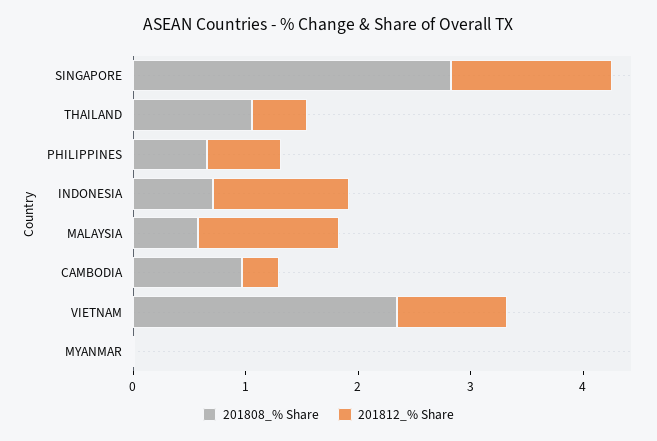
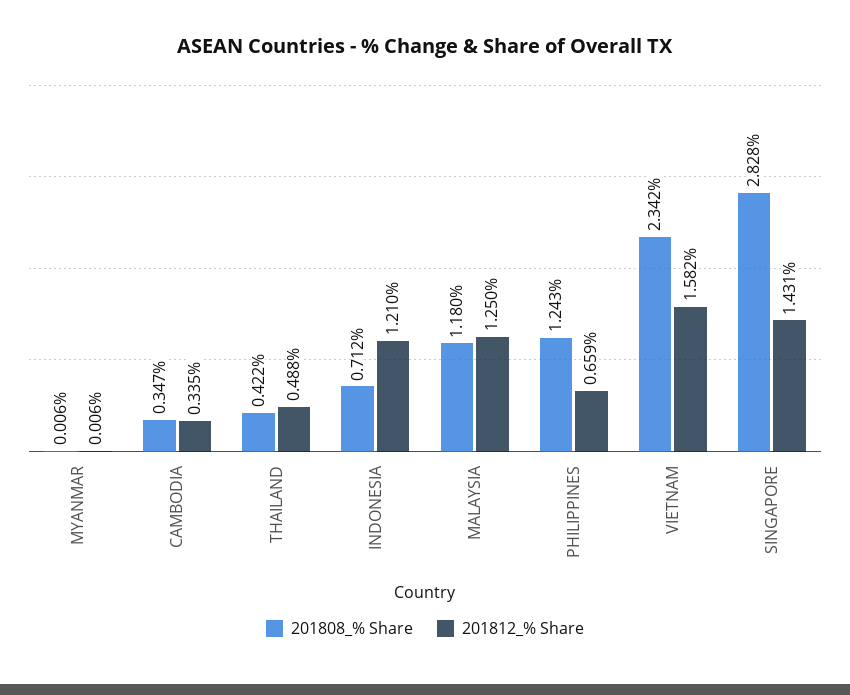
201808_% Share, THAILAND: 1 -> 0.422
201808_% Share, PHILIPPINES: 0.6 -> 1.243
201808_% Share, MALAYSIA: 0.6 -> 1.18
201808_% Share, CAMBODIA: 1 -> 0.347
201812_% Share, VIETNAM: 1 -> 1.582

